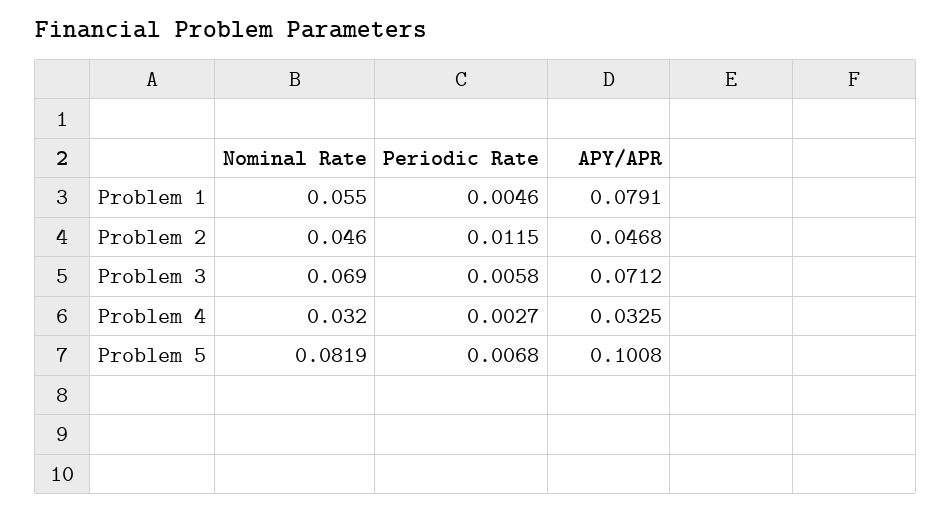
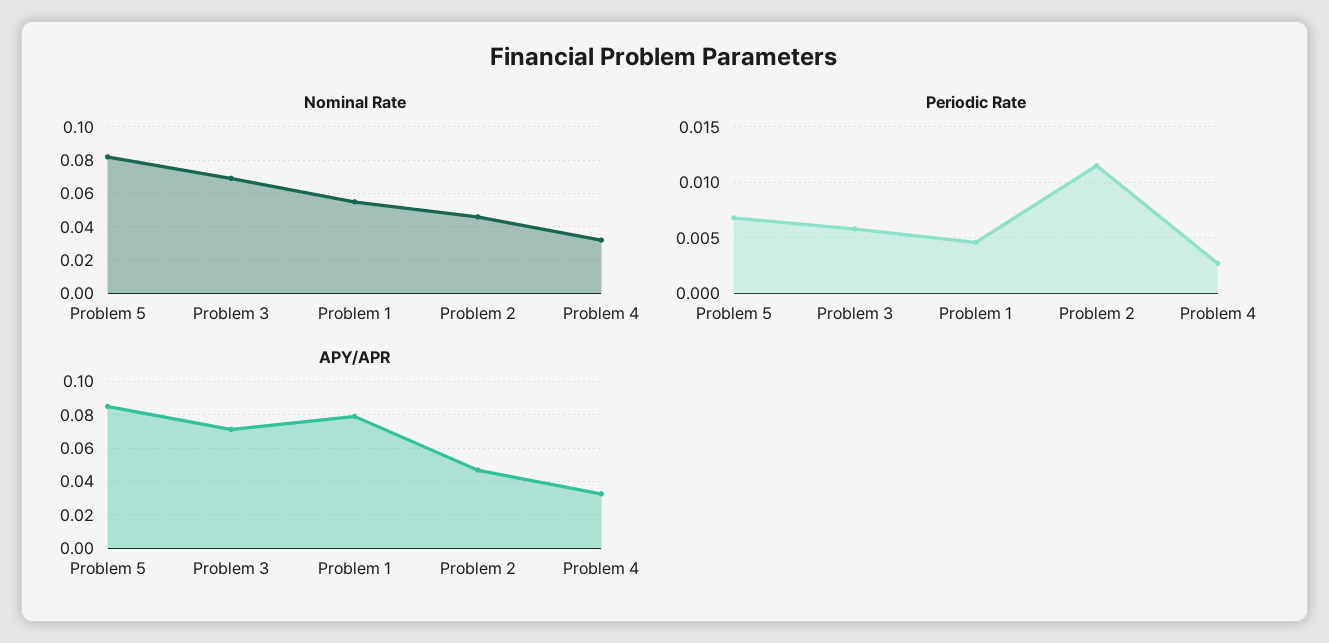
APY/APR, Problem 5: 0.1008 -> 0.085

